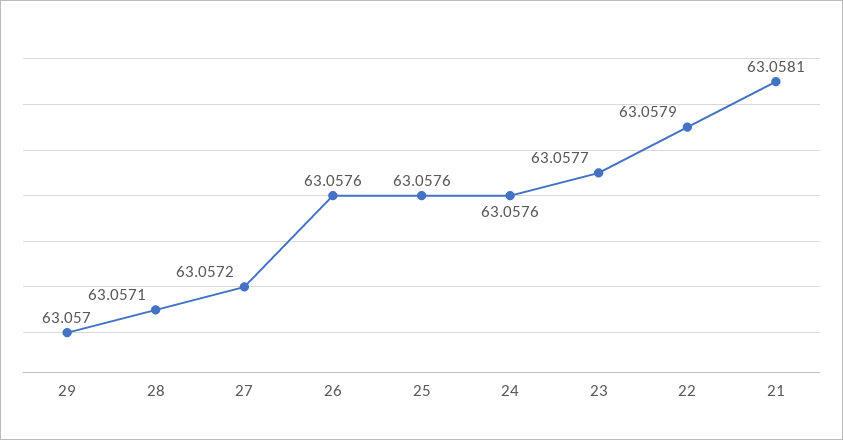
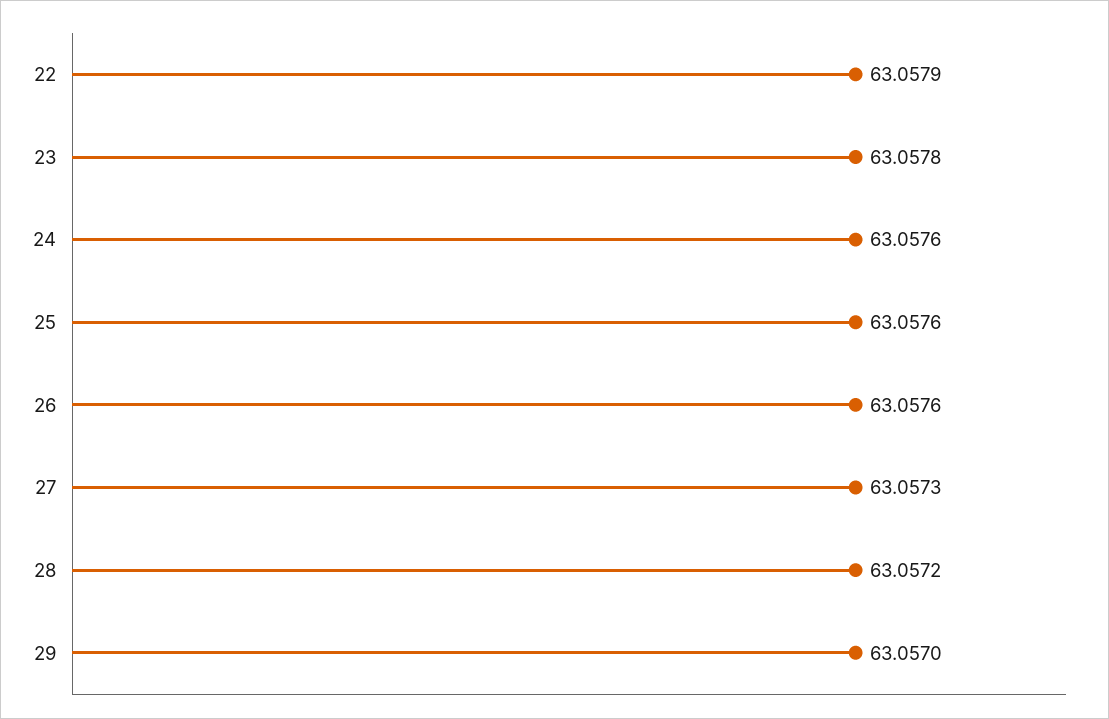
28: 63.0571 -> 63.0572
27: 63.0572 -> 63.0573
23: 63.0577 -> 63.0578
21: 63.0581 -> none

